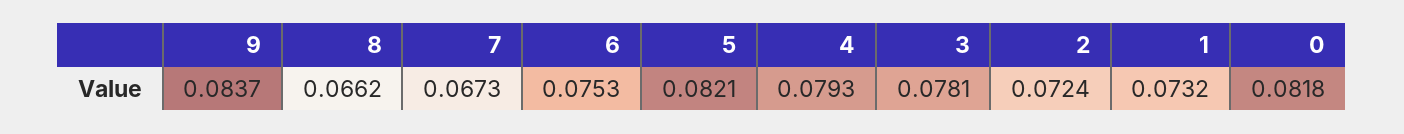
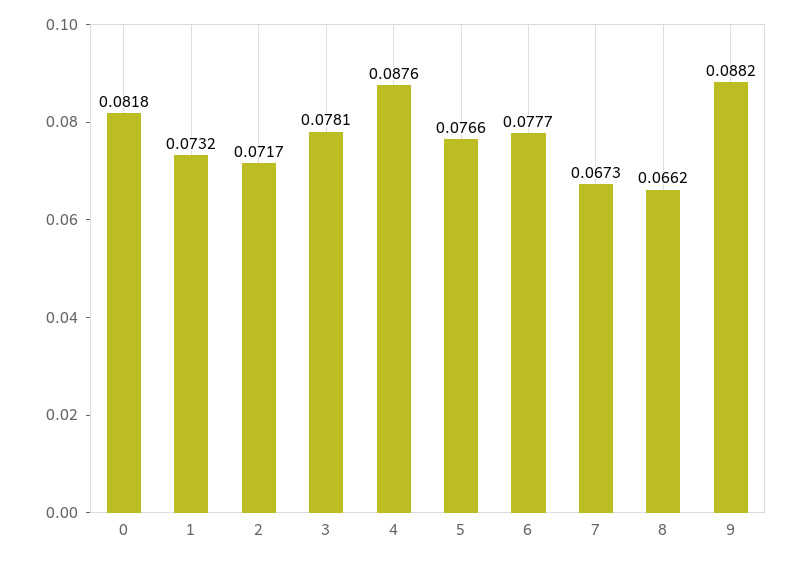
9: 0.0837 -> 0.0882
6: 0.0753 -> 0.0777
5: 0.0821 -> 0.0766
4: 0.0793 -> 0.0876
2: 0.0724 -> 0.0717

